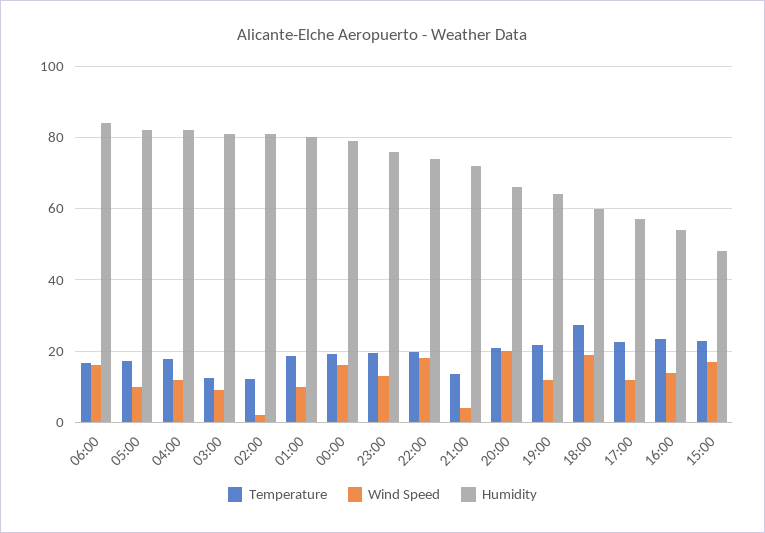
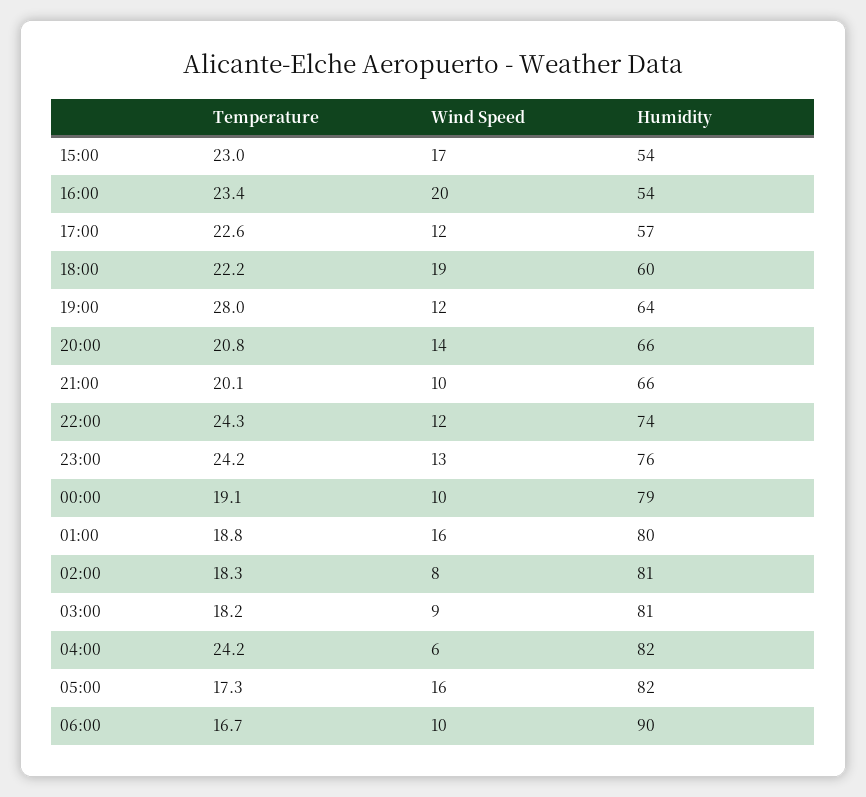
Wind Speed, 06:00: 16 -> 10
Humidity, 06:00: 84 -> 90
Wind Speed, 05:00: 10 -> 16
Temperature, 04:00: 18 -> 24.2
Wind Speed, 04:00: 12 -> 6
Temperature, 03:00: 12 -> 18.2
Temperature, 02:00: 12 -> 18.3
Wind Speed, 02:00: 2 -> 8
Wind Speed, 01:00: 10 -> 16
Wind Speed, 00:00: 16 -> 10
Temperature, 23:00: 20 -> 24.2
Temperature, 22:00: 20 -> 24.3
Wind Speed, 22:00: 18 -> 12
Temperature, 21:00: 14 -> 20.1
Wind Speed, 21:00: 4 -> 10
Humidity, 21:00: 72 -> 66
Wind Speed, 20:00: 20 -> 14
Temperature, 19:00: 22 -> 28
Temperature, 18:00: 28 -> 22.2
Wind Speed, 16:00: 14 -> 20
Humidity, 15:00: 48 -> 54

